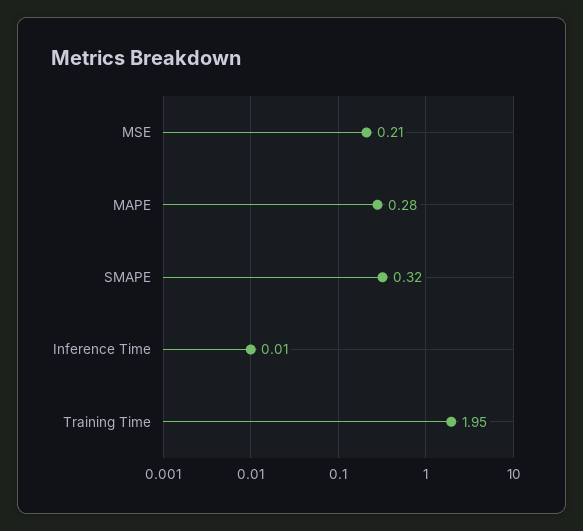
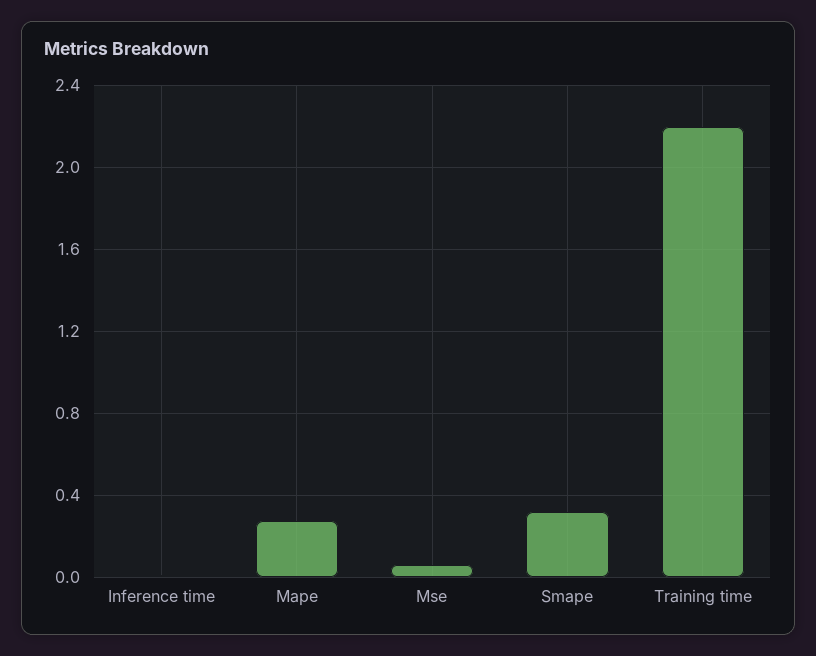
MSE: 0.21 -> 0.05
Training Time: 1.95 -> 2.2

